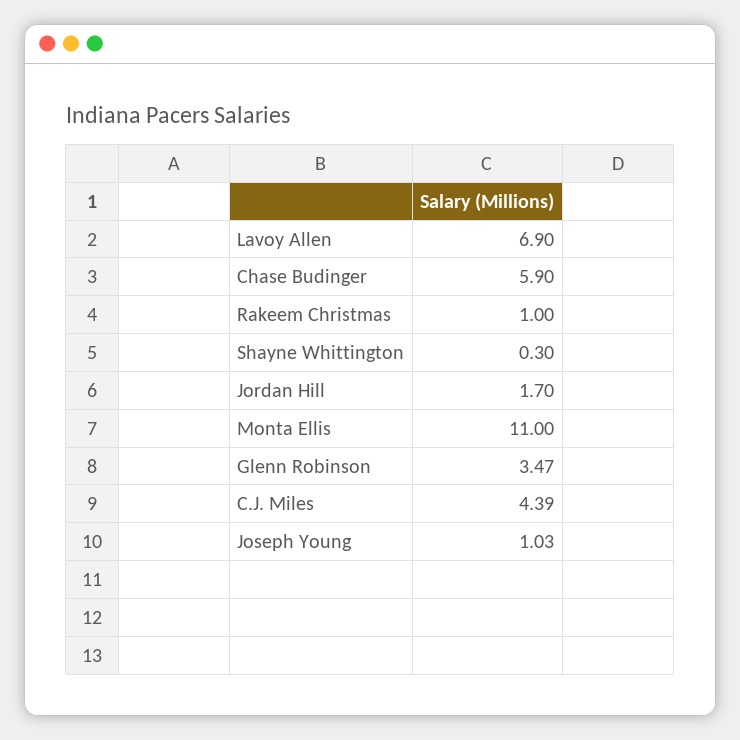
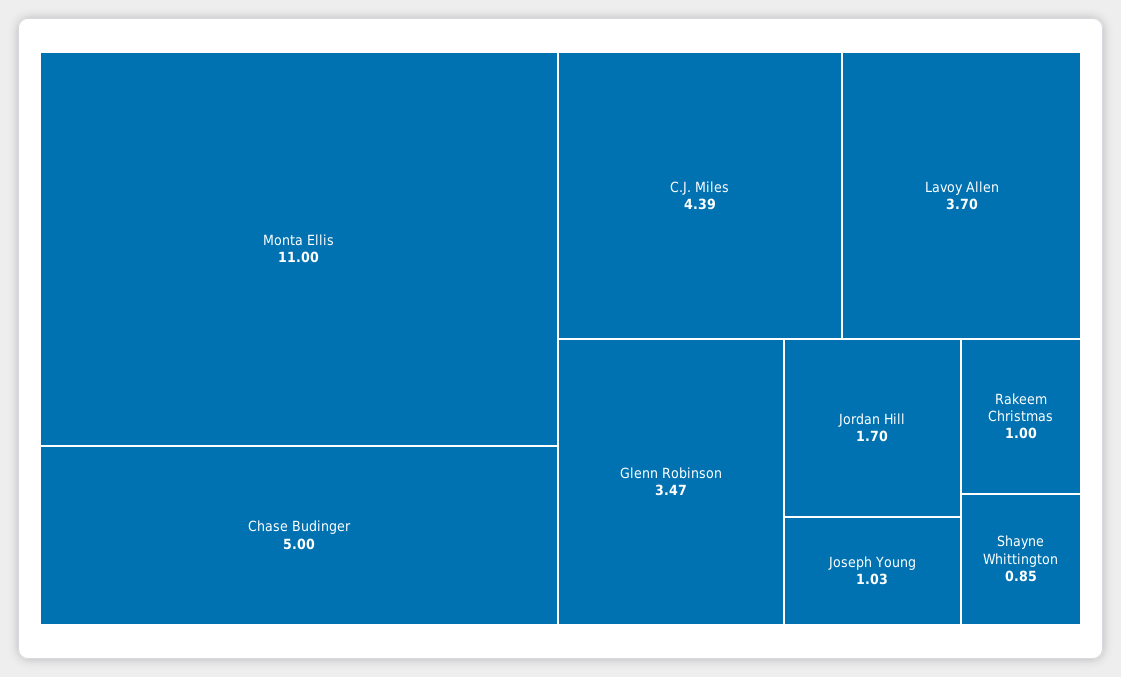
Lavoy Allen: 6.9 -> 3.7
Chase Budinger: 5.9 -> 5
Shayne Whittington: 0.3 -> 0.85

